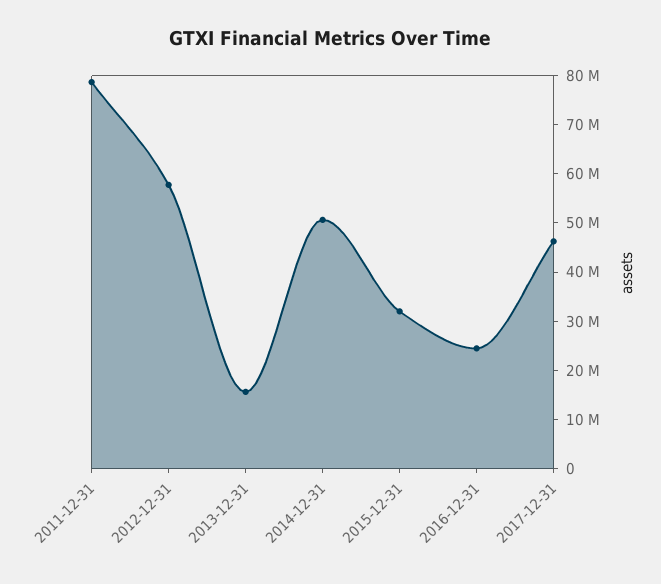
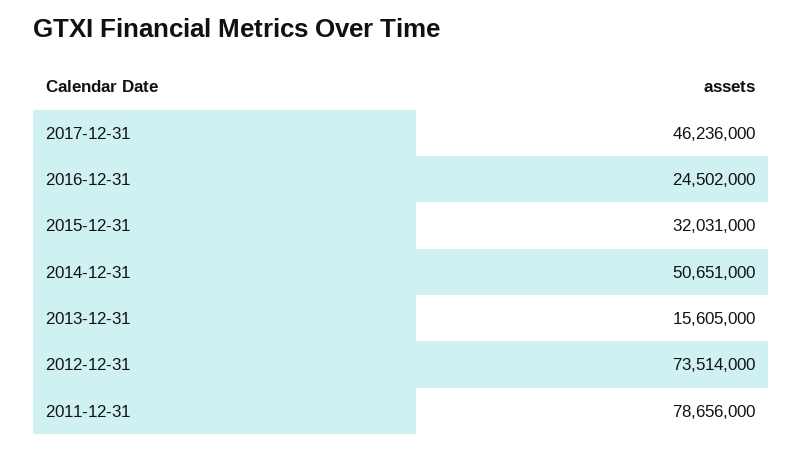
2012-12-31: 58000000 -> 73514000

